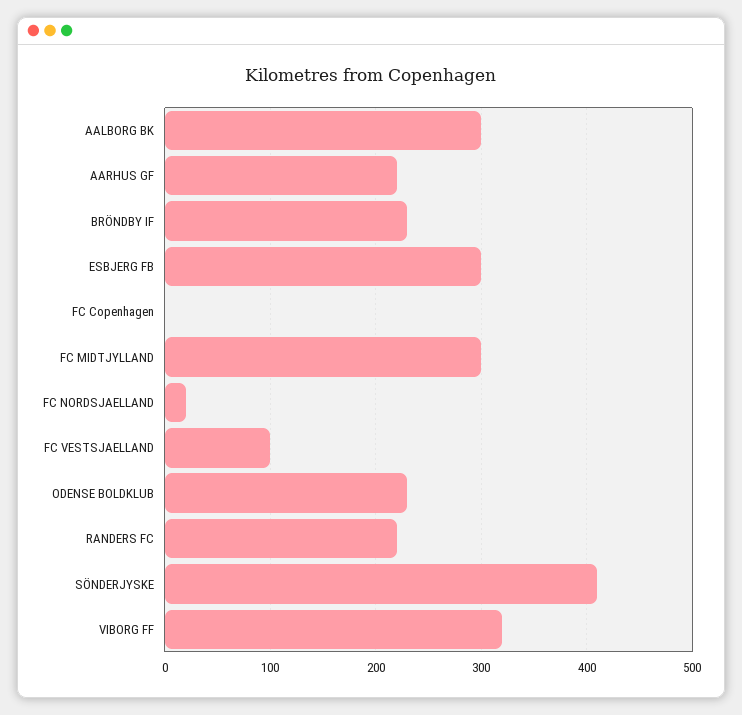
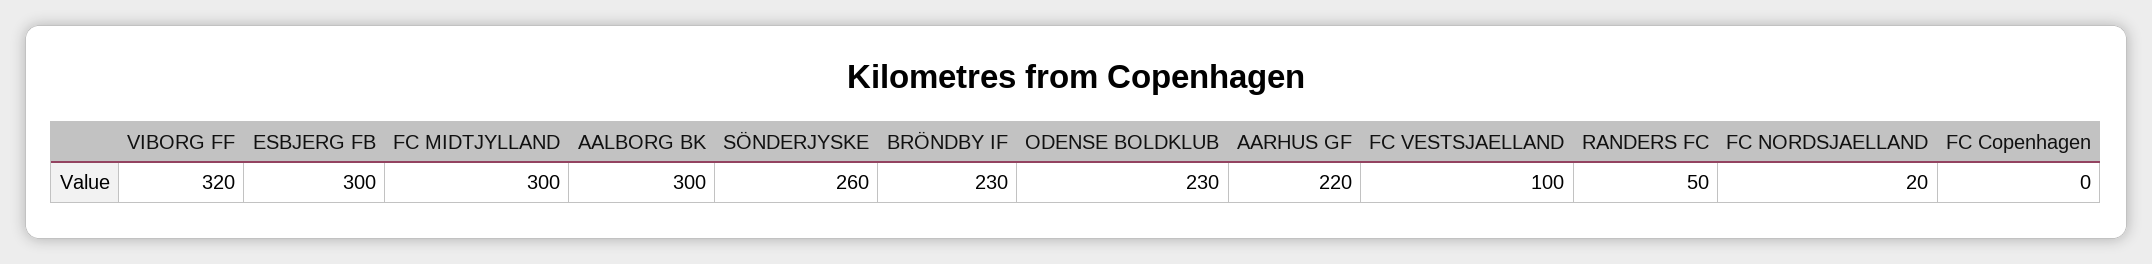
RANDERS FC: 220 -> 50
SÖNDERJYSKE: 410 -> 260

